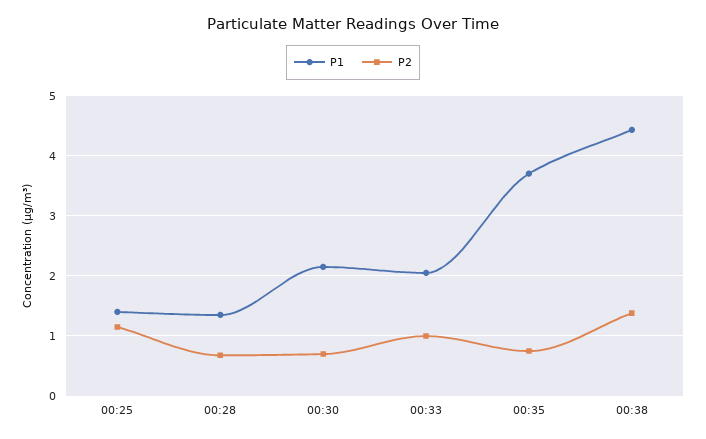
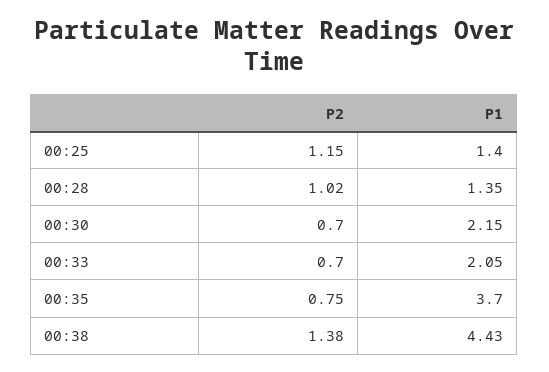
P2, 00:28: 0.7 -> 1.02
P2, 00:33: 1 -> 0.7

